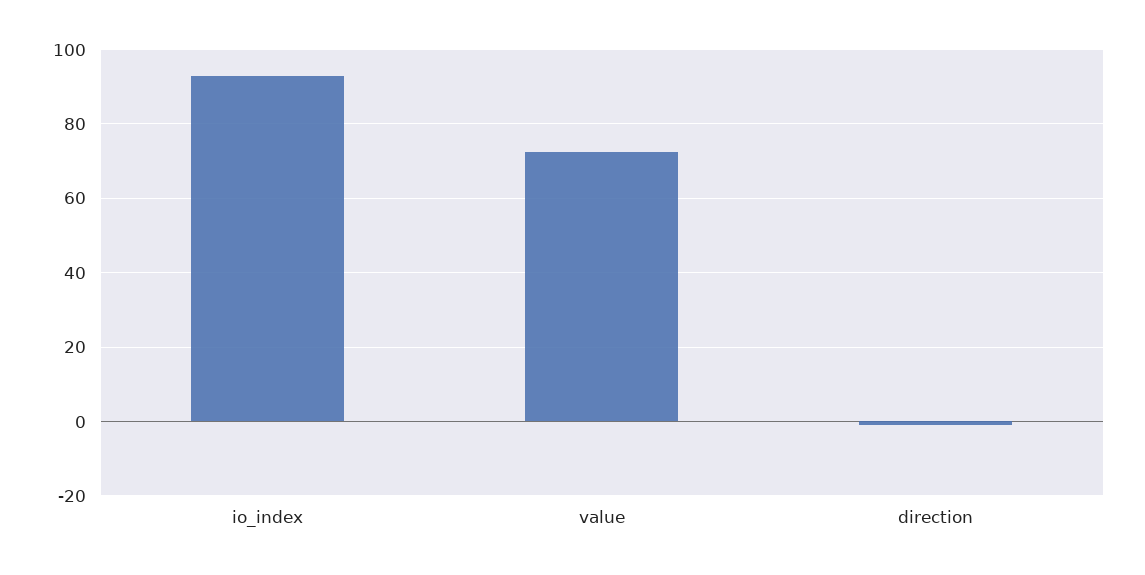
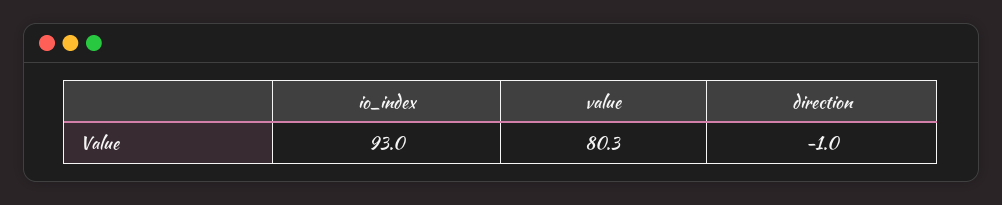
value: 72 -> 80.3

